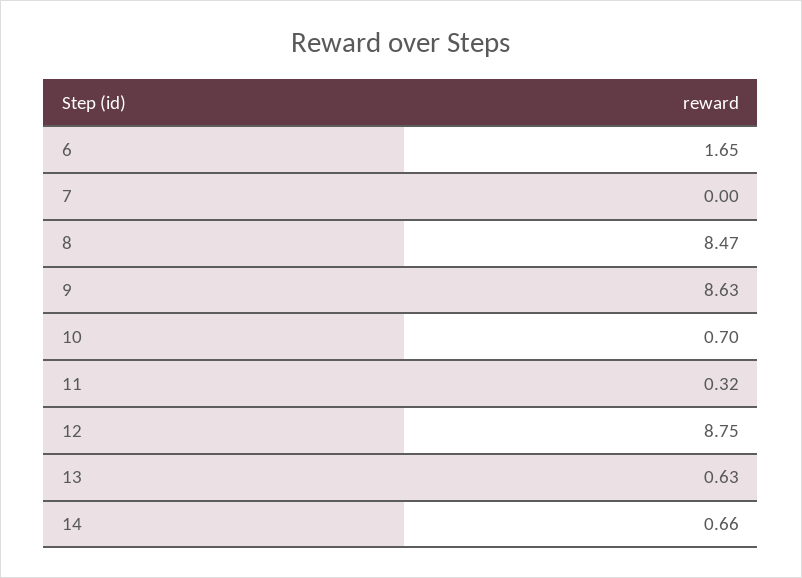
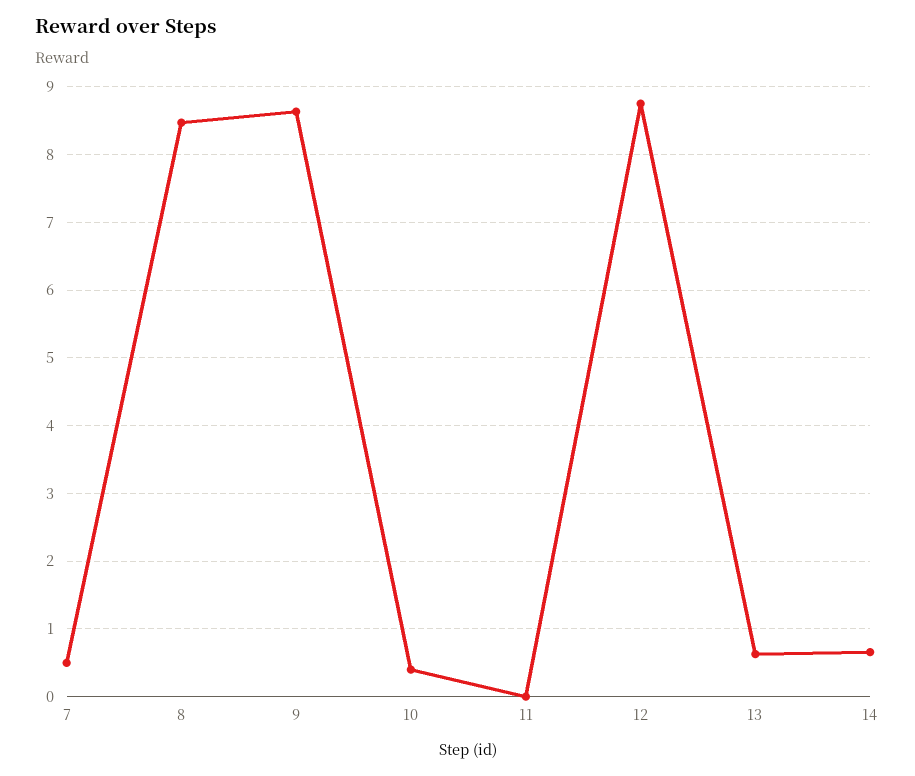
6: 1.65 -> none
7: 0 -> 0.5
10: 0.7 -> 0.4
11: 0.32 -> 0

